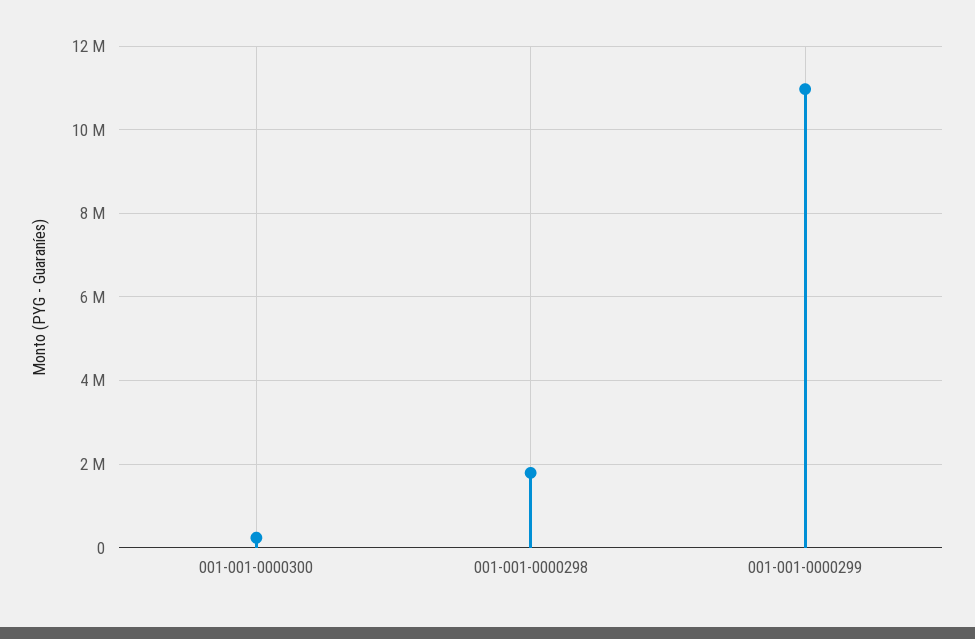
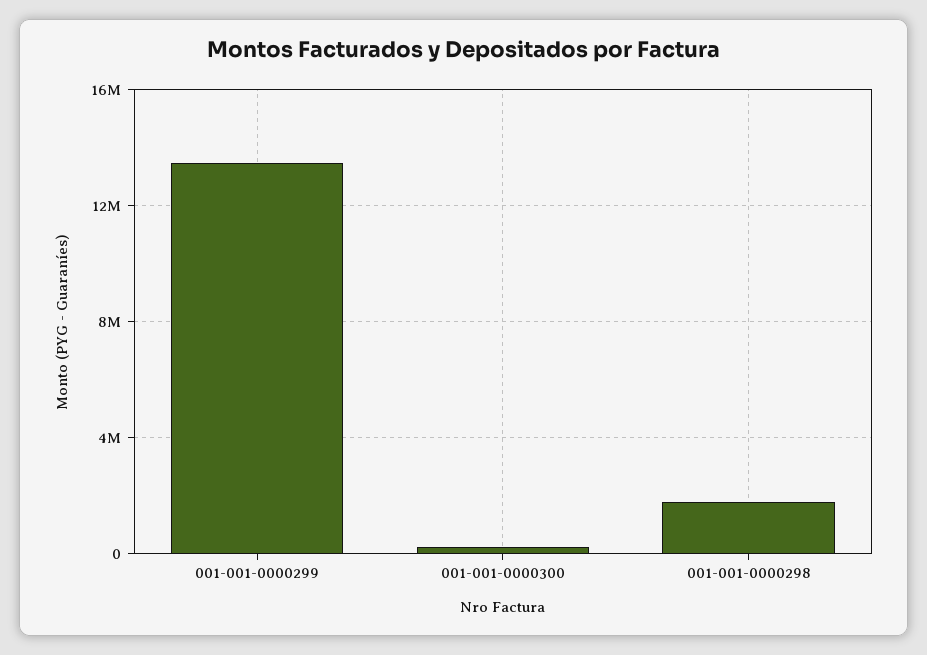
001-001-0000299: 11000000 -> 13500000

